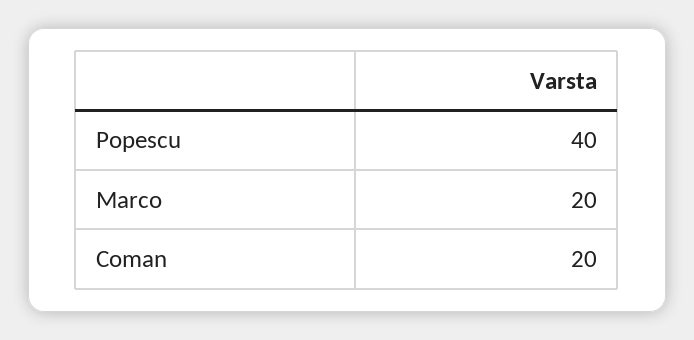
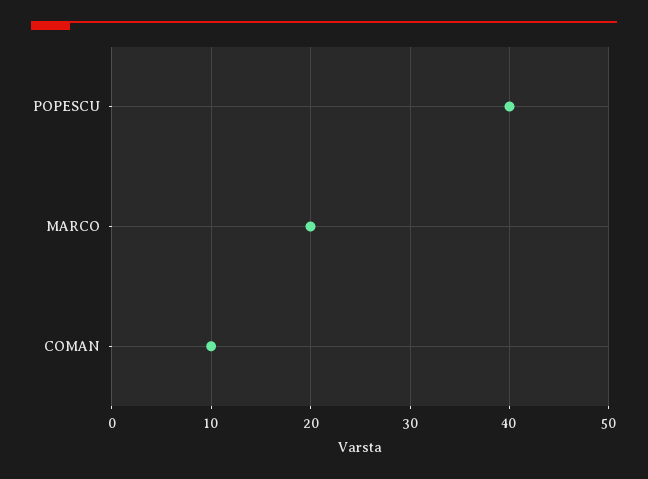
Coman: 20 -> 10

